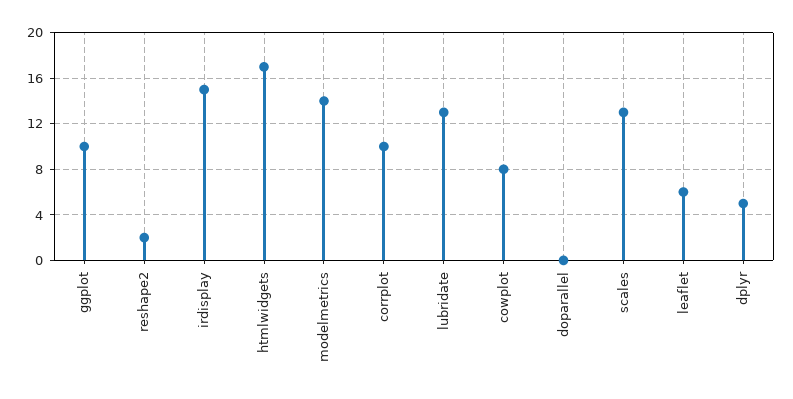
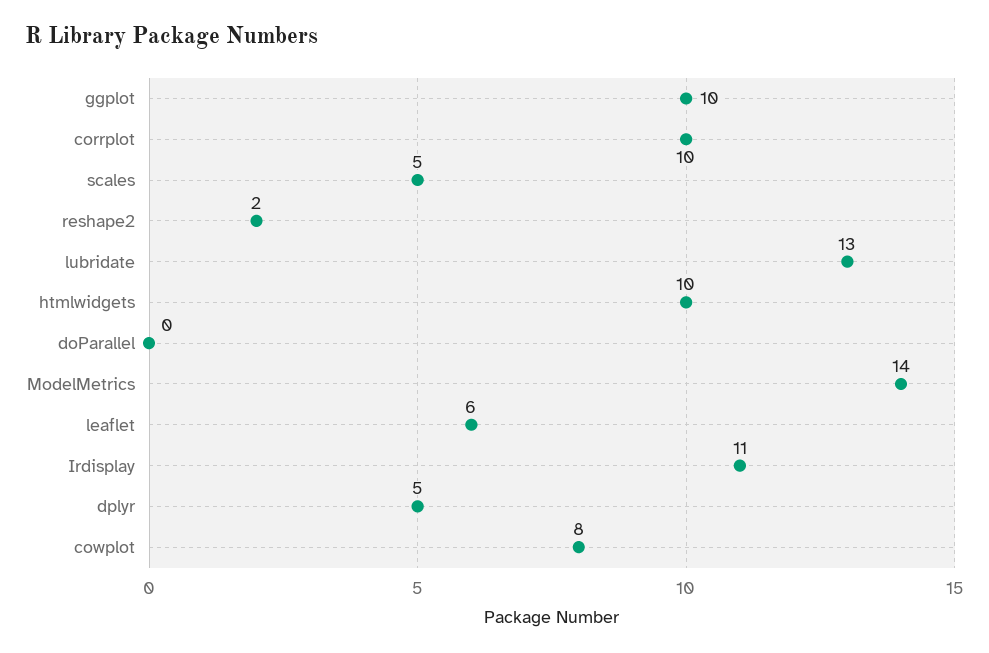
irdisplay: 15 -> 11
htmlwidgets: 17 -> 10
scales: 13 -> 5

